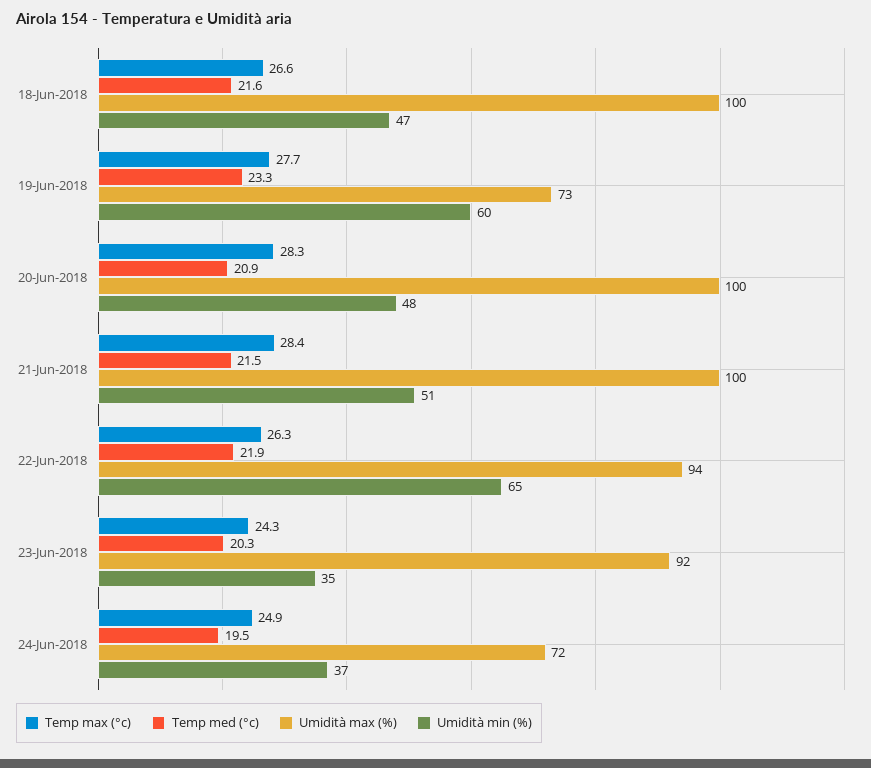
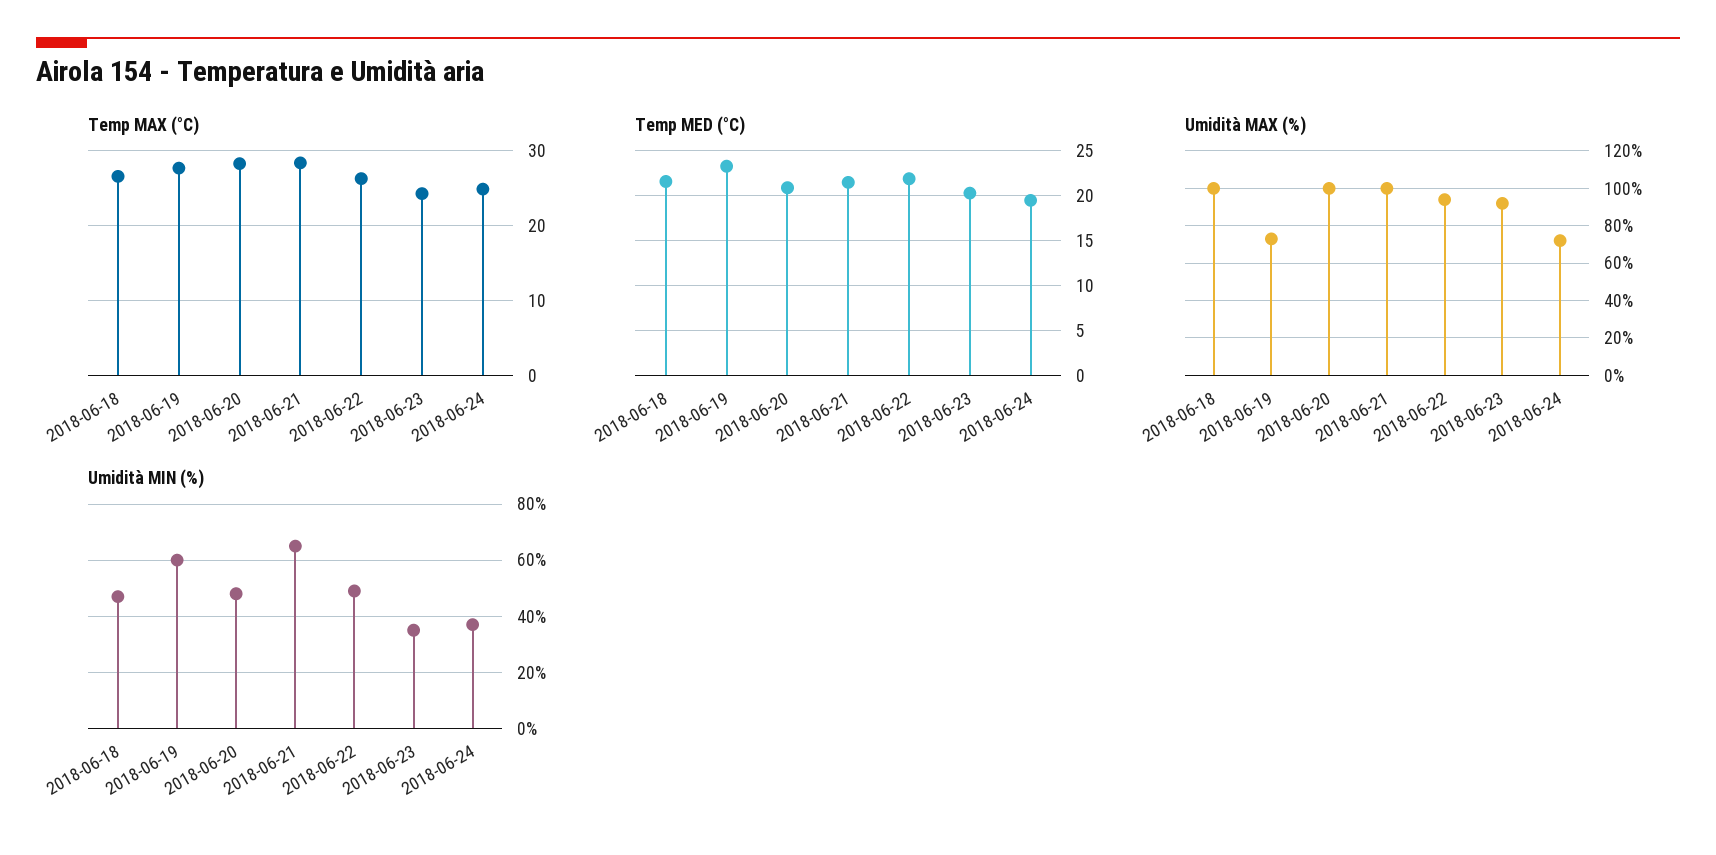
Umidità min (%), 21-Jun-2018: 51 -> 65
Umidità min (%), 22-Jun-2018: 65 -> 50

